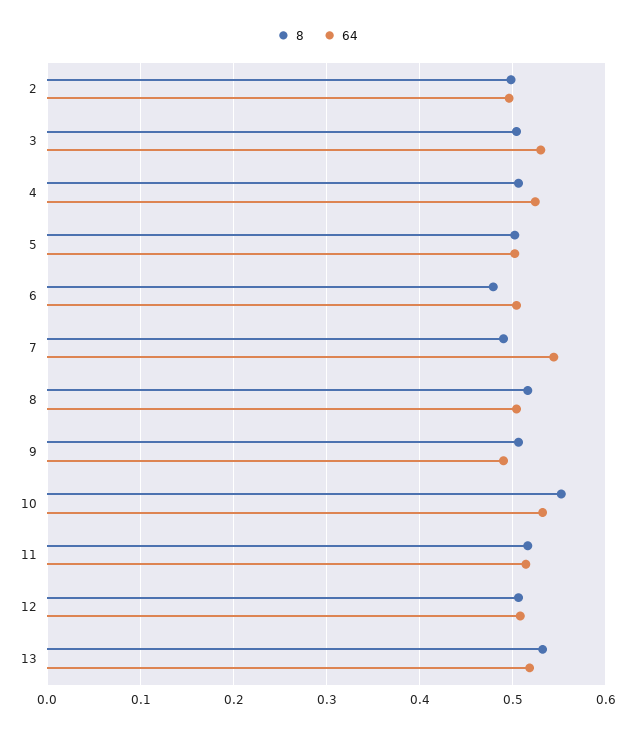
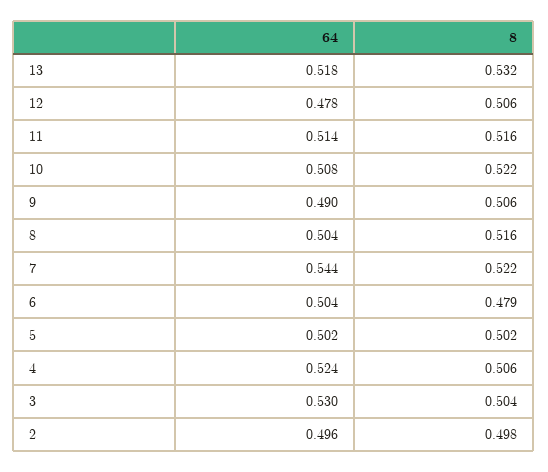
8, 7: 0.49 -> 0.522
8, 10: 0.55 -> 0.522
64, 10: 0.53 -> 0.508
64, 12: 0.51 -> 0.478

